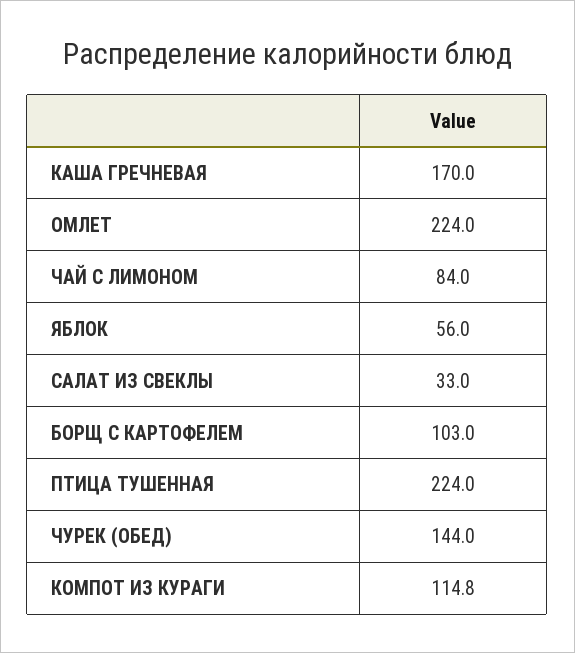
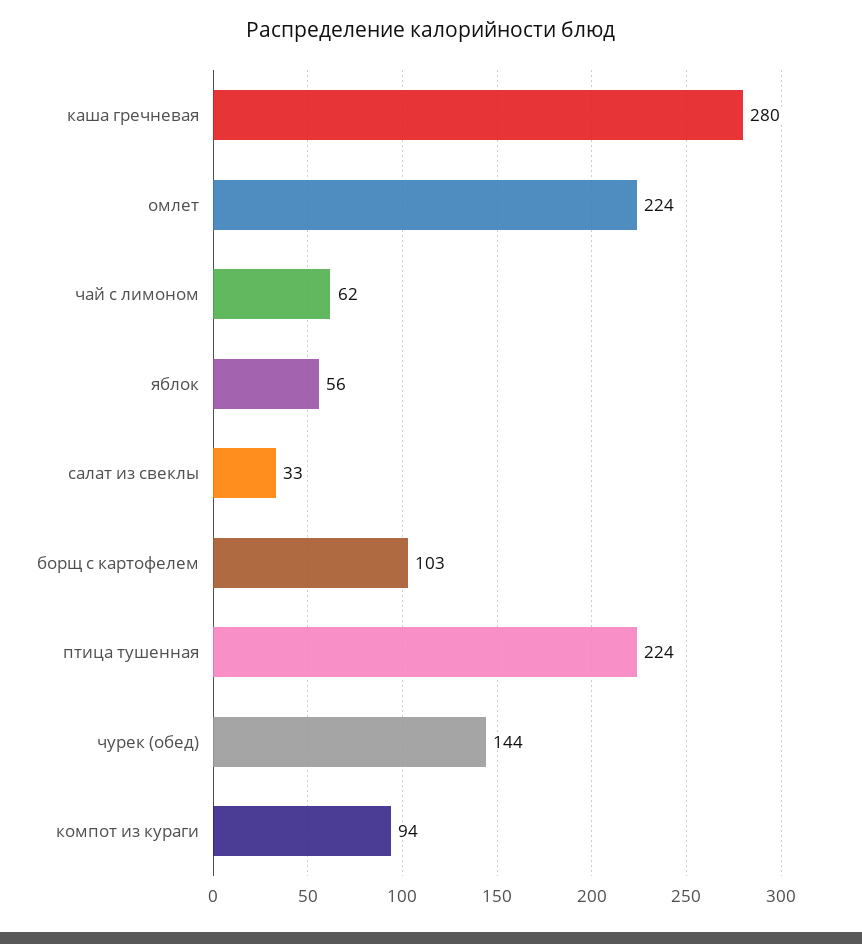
КАША ГРЕЧНЕВАЯ: 170 -> 280
ЧАЙ С ЛИМОНОМ: 84 -> 62
КОМПОТ ИЗ КУРАГИ: 114.8 -> 94

